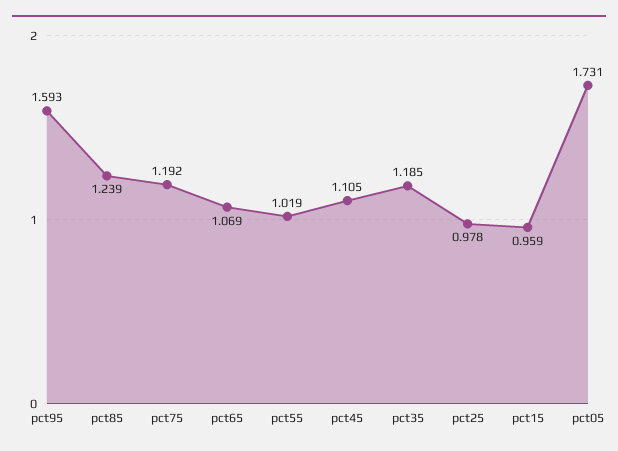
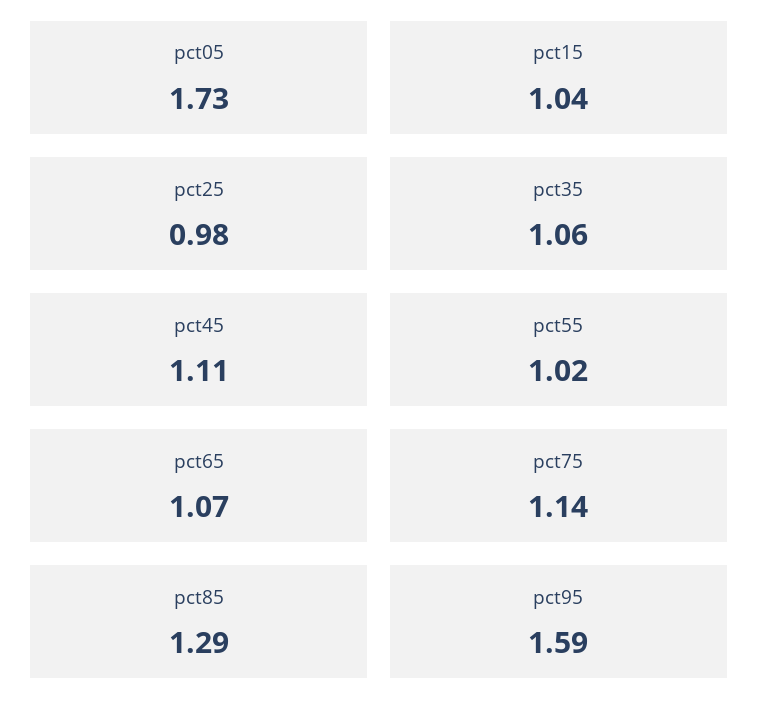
pct85: 1.239 -> 1.29
pct75: 1.192 -> 1.14
pct35: 1.185 -> 1.06
pct15: 0.959 -> 1.04

